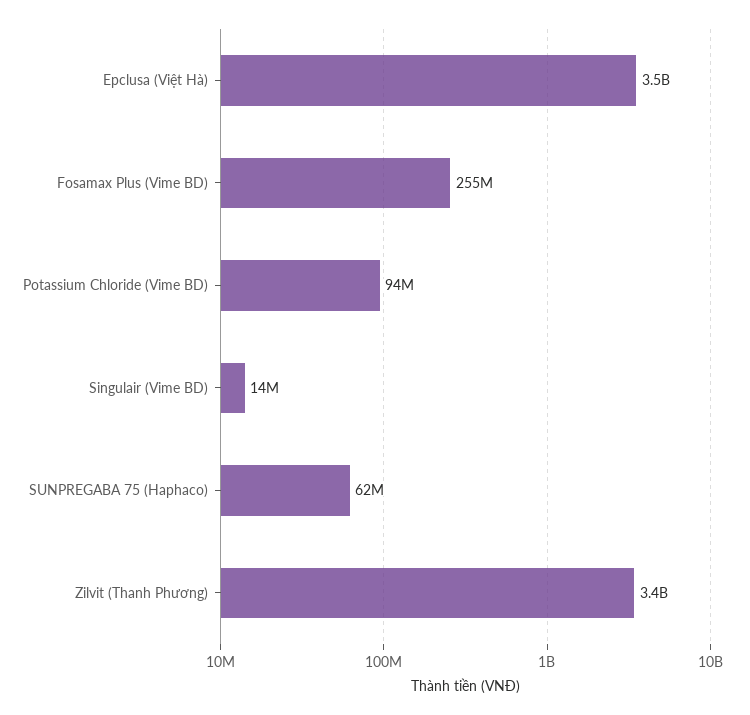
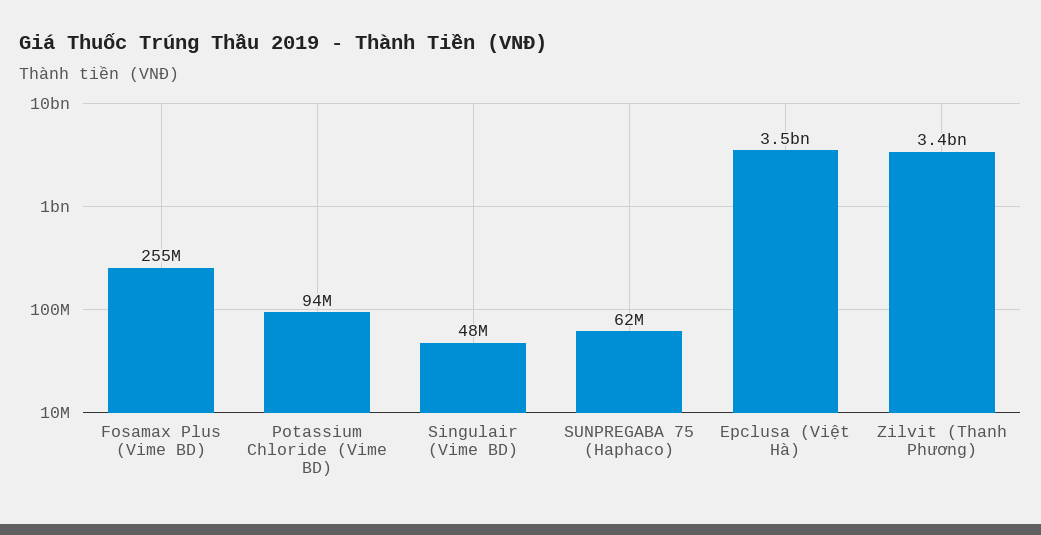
Singulair (Vime BD): 14000000 -> 48000000

